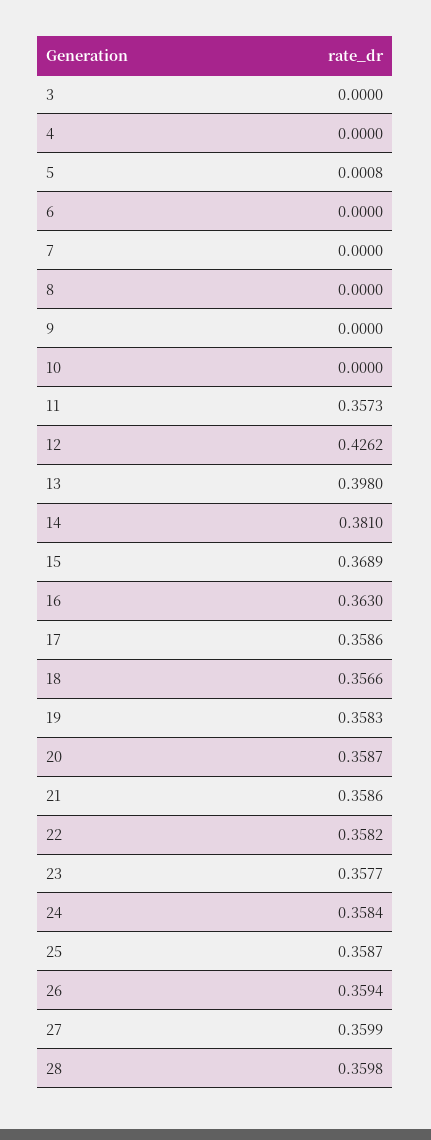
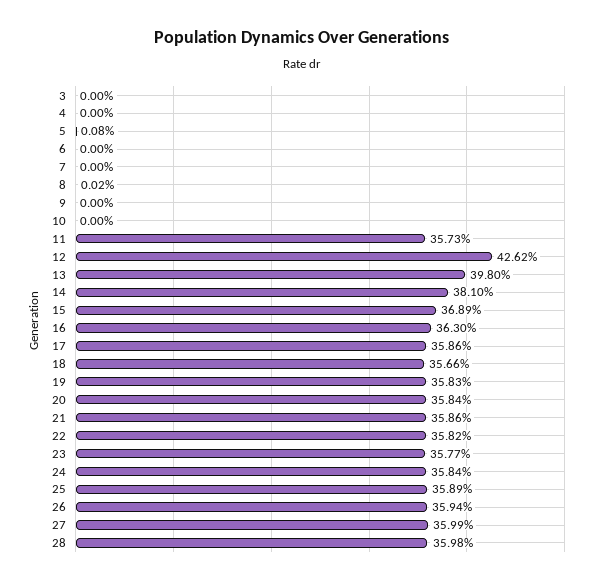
8: 0 -> 0.0002
20: 0.3587 -> 0.3584
25: 0.3587 -> 0.3589

